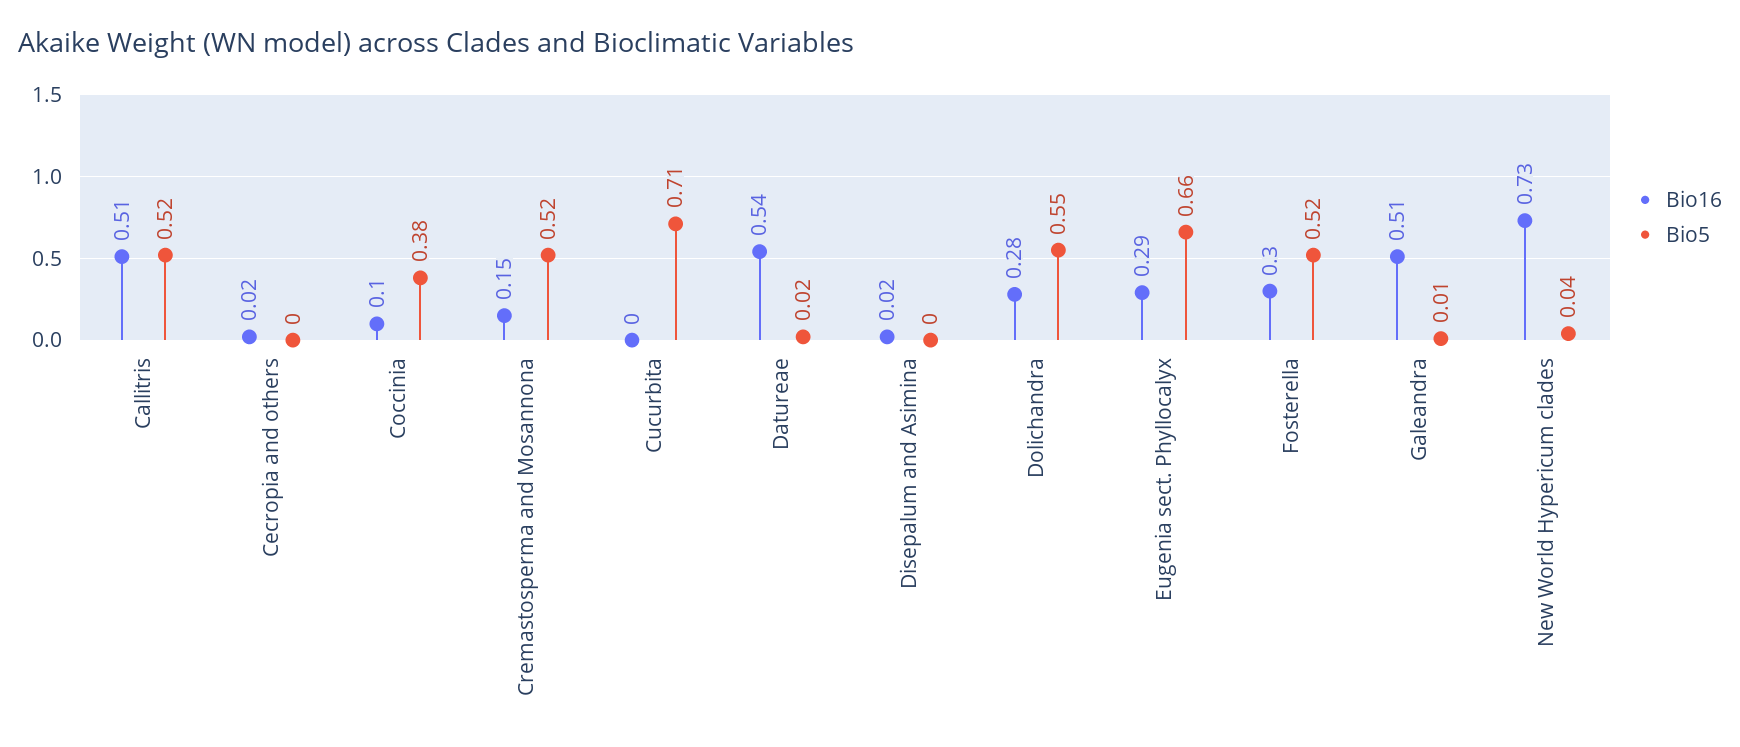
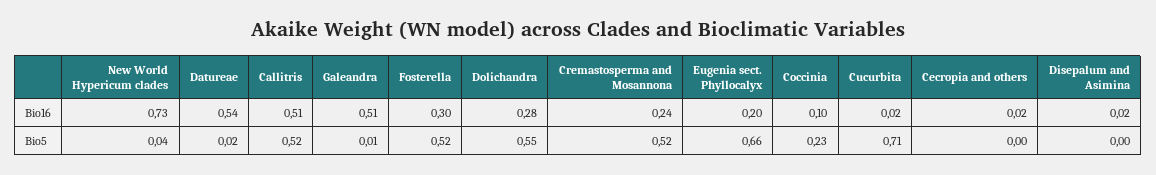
Bio5, Coccinia: 0.38 -> 0.23
Bio16, Cremastosperma and Mosannona: 0.15 -> 0.24
Bio16, Cucurbita: 0 -> 0.02
Bio16, Eugenia sect. Phyllocalyx: 0.29 -> 0.2

